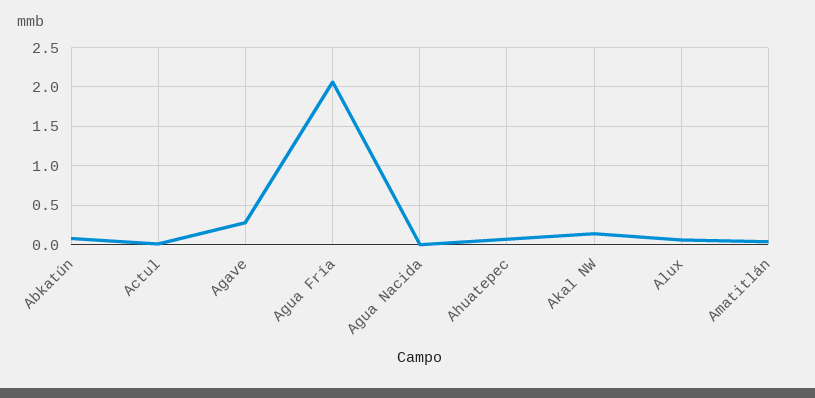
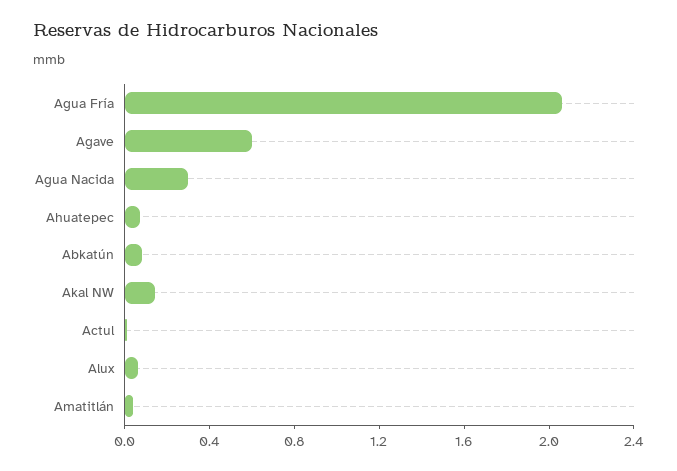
Agave: 0.3 -> 0.6
Agua Nacida: 0 -> 0.3

